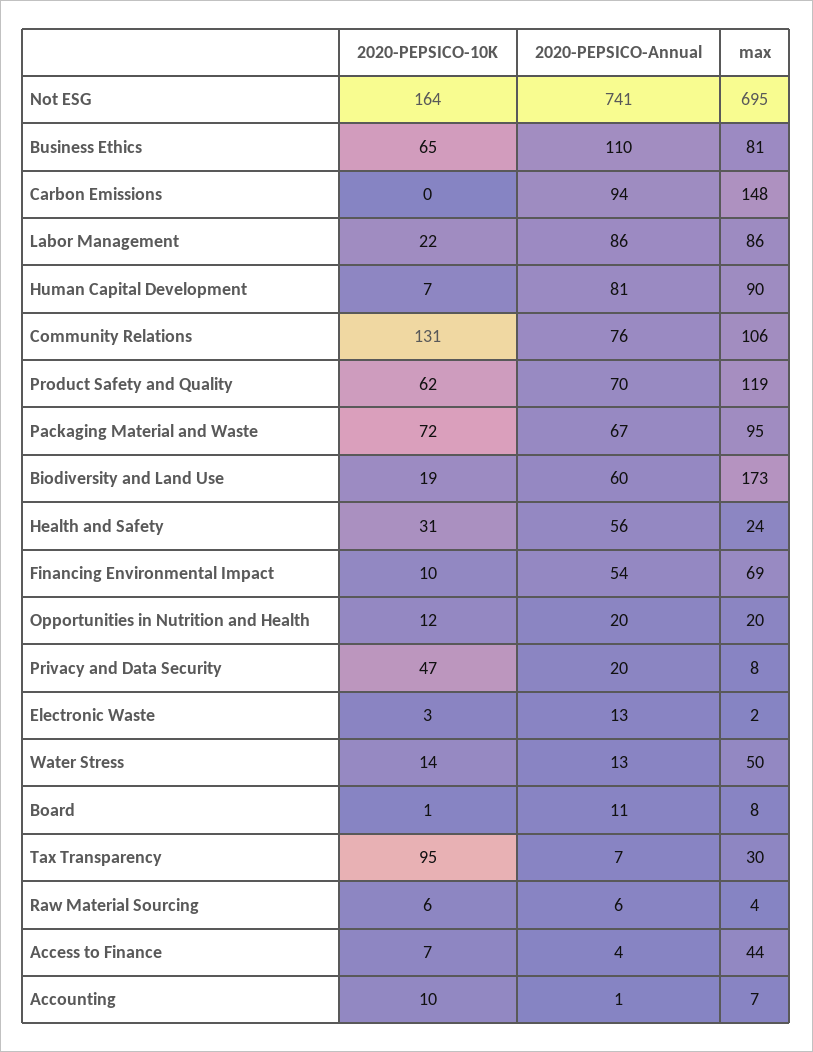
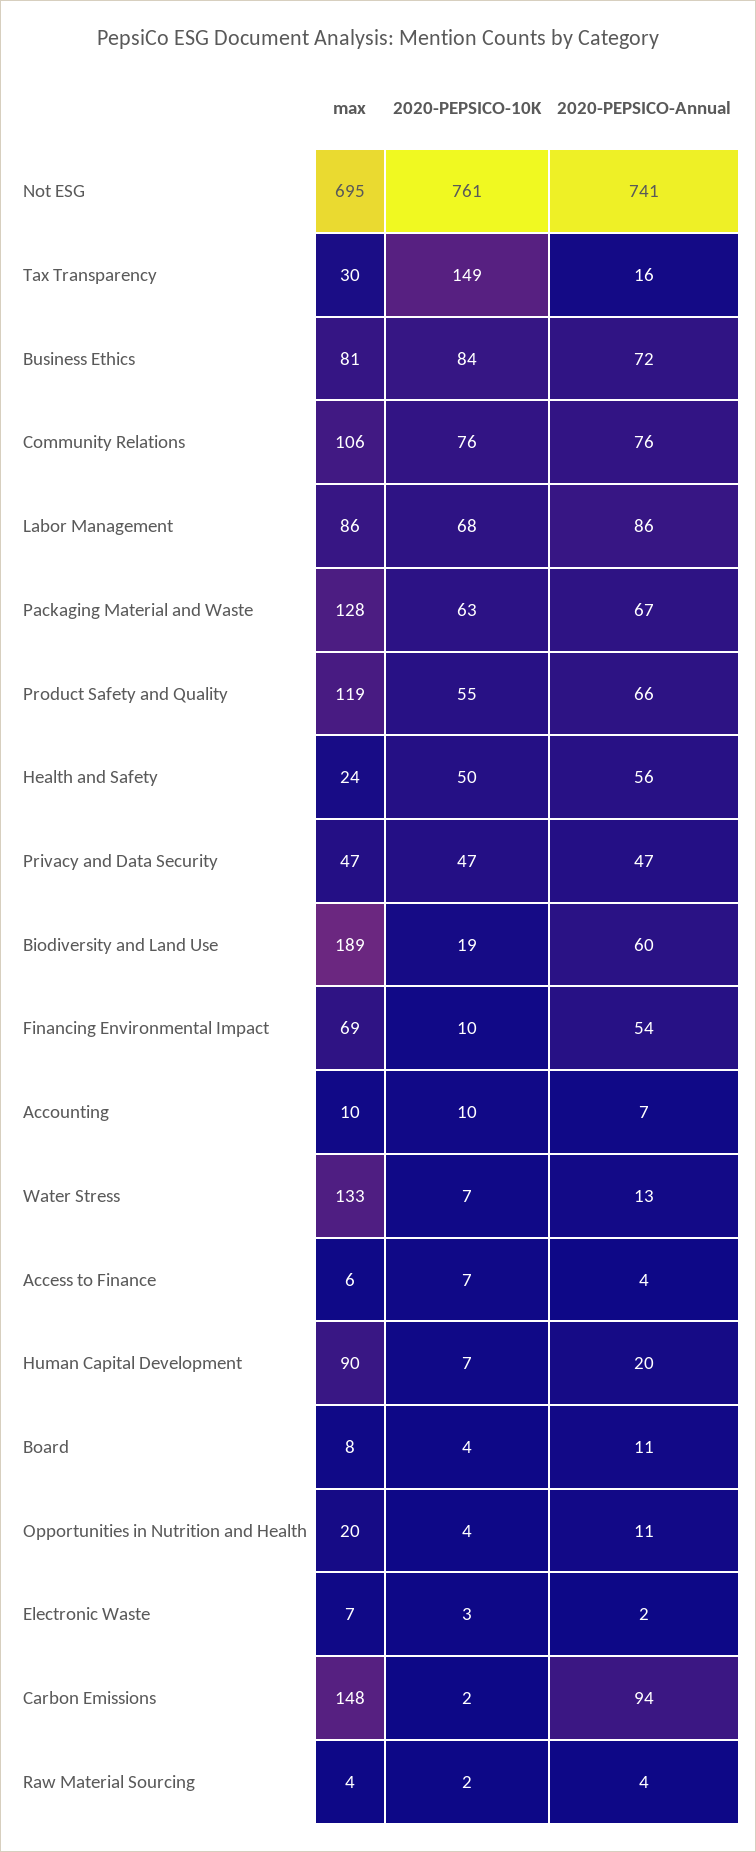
2020-PEPSICO-10K, Not ESG: 164 -> 761
2020-PEPSICO-10K, Business Ethics: 65 -> 84
2020-PEPSICO-Annual, Business Ethics: 110 -> 72
2020-PEPSICO-10K, Carbon Emissions: 0 -> 2
2020-PEPSICO-10K, Labor Management: 22 -> 68
2020-PEPSICO-Annual, Human Capital Development: 81 -> 20
2020-PEPSICO-10K, Community Relations: 131 -> 76
2020-PEPSICO-10K, Product Safety and Quality: 62 -> 55
2020-PEPSICO-Annual, Product Safety and Quality: 70 -> 66
2020-PEPSICO-10K, Packaging Material and Waste: 72 -> 63
max, Packaging Material and Waste: 95 -> 128
max, Biodiversity and Land Use: 173 -> 189
2020-PEPSICO-10K, Health and Safety: 31 -> 50
2020-PEPSICO-10K, Opportunities in Nutrition and Health: 12 -> 4
2020-PEPSICO-Annual, Opportunities in Nutrition and Health: 20 -> 11
2020-PEPSICO-Annual, Privacy and Data Security: 20 -> 47
max, Privacy and Data Security: 8 -> 47
2020-PEPSICO-Annual, Electronic Waste: 13 -> 2
max, Electronic Waste: 2 -> 7
2020-PEPSICO-10K, Water Stress: 14 -> 7
max, Water Stress: 50 -> 133
2020-PEPSICO-10K, Board: 1 -> 4
2020-PEPSICO-10K, Tax Transparency: 95 -> 149
2020-PEPSICO-Annual, Tax Transparency: 7 -> 16
2020-PEPSICO-10K, Raw Material Sourcing: 6 -> 2
2020-PEPSICO-Annual, Raw Material Sourcing: 6 -> 4
max, Access to Finance: 44 -> 6
2020-PEPSICO-Annual, Accounting: 1 -> 7
max, Accounting: 7 -> 10

